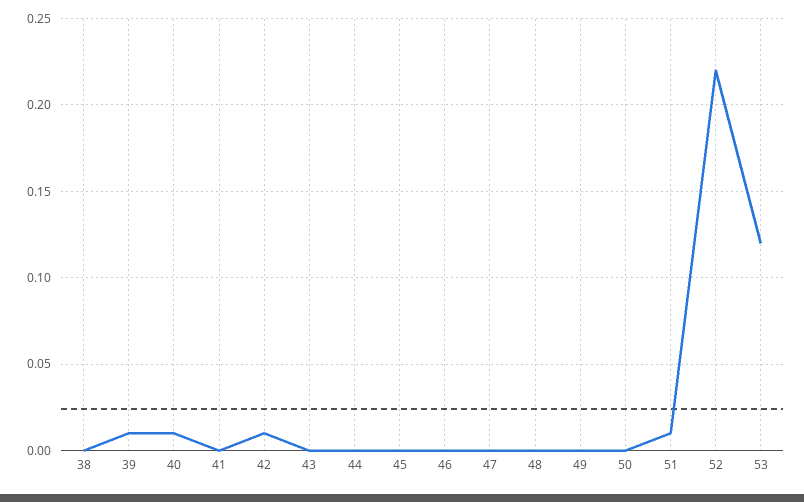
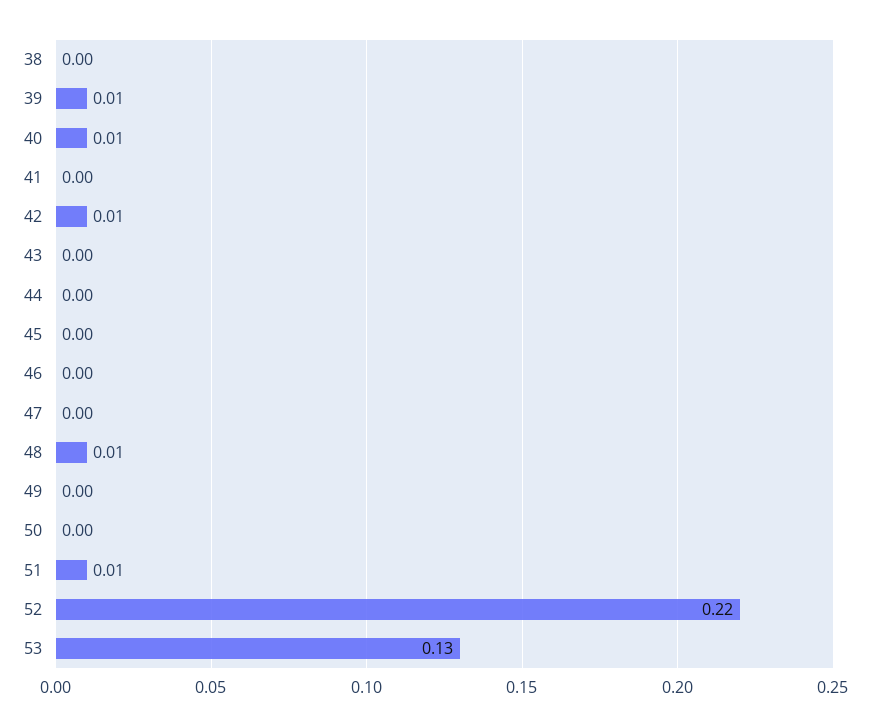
48: 0 -> 0.01
53: 0.12 -> 0.13

